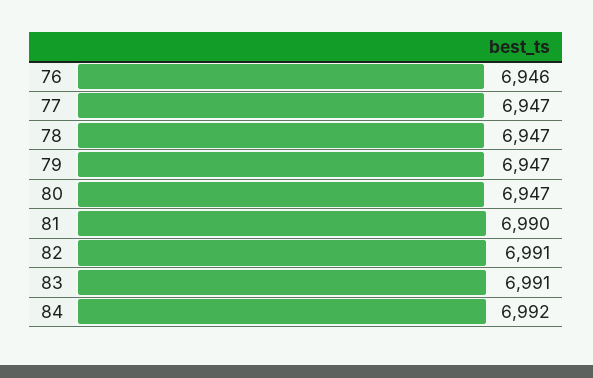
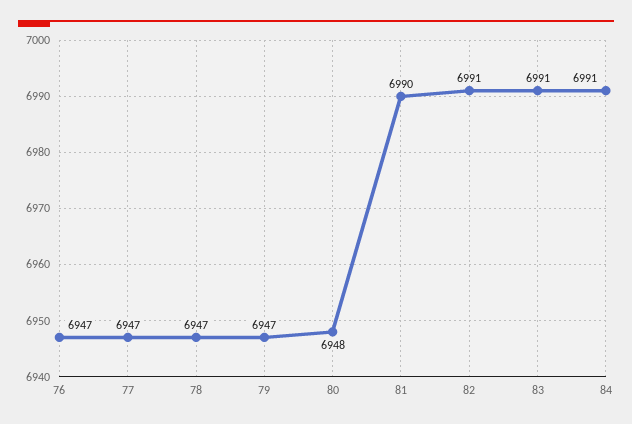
76: 6946 -> 6947
80: 6947 -> 6948
84: 6992 -> 6991

